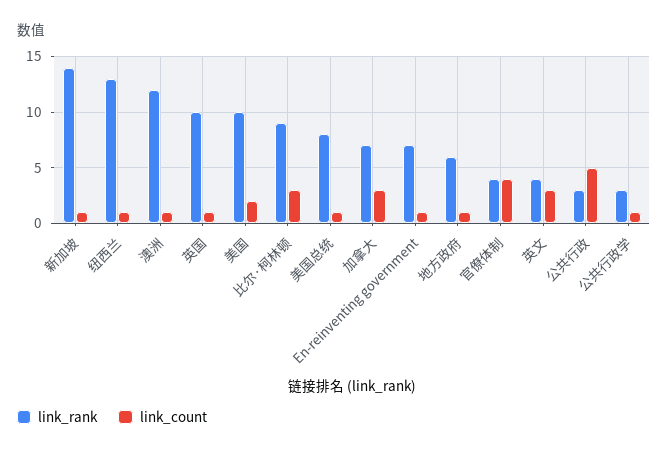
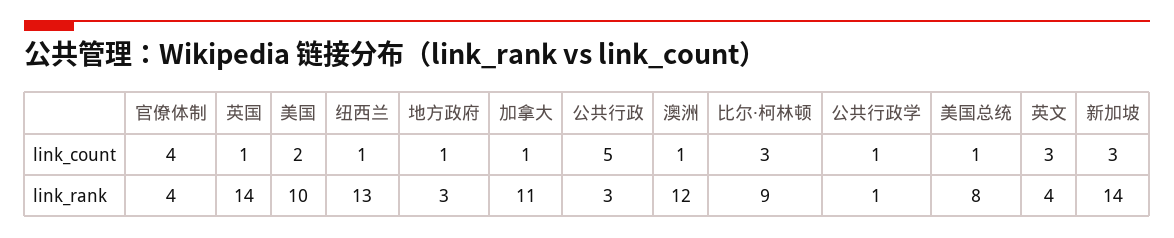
link_count, 新加坡: 1 -> 3
link_rank, 英国: 10 -> 14
link_rank, 加拿大: 7 -> 11
link_count, 加拿大: 3 -> 1
link_rank, En-reinventing government: 7 -> none
link_count, En-reinventing government: 1 -> none
link_rank, 地方政府: 6 -> 3
link_rank, 公共行政学: 3 -> 1

